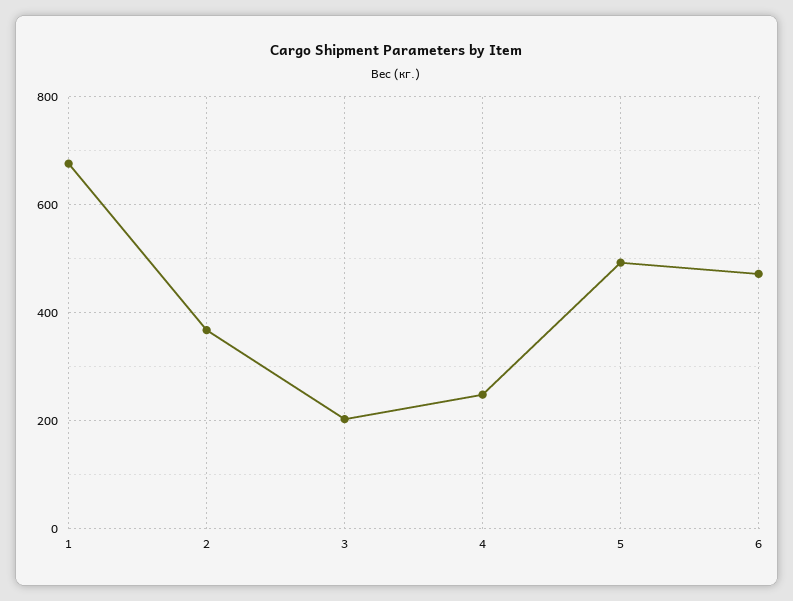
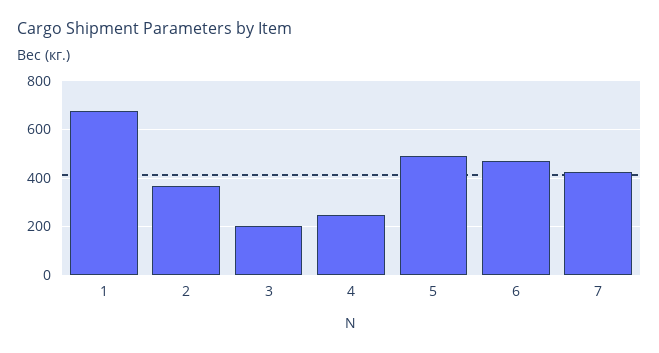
7: none -> 425

